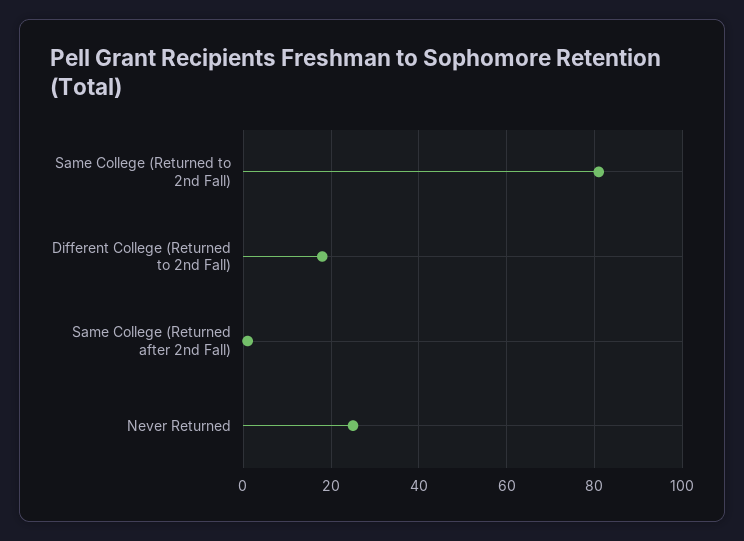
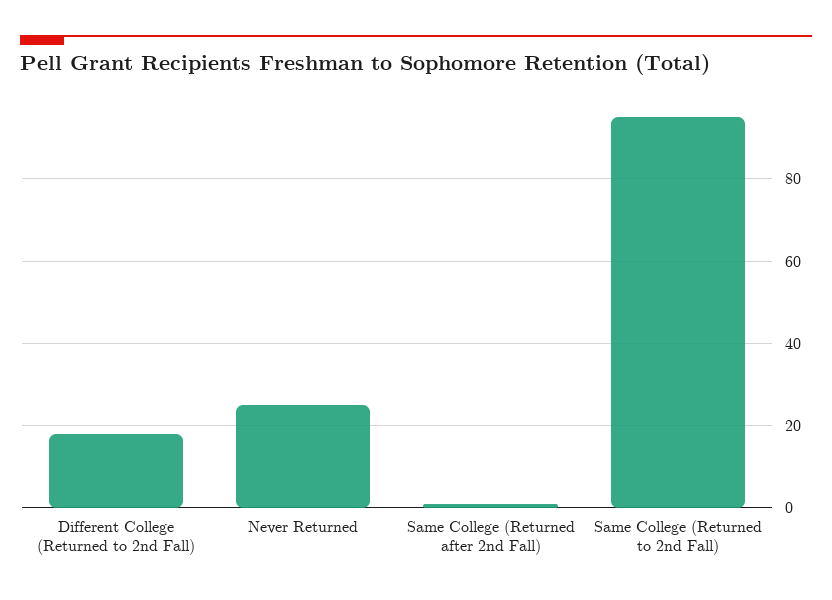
Same College (Returned to 2nd Fall): 80 -> 95

